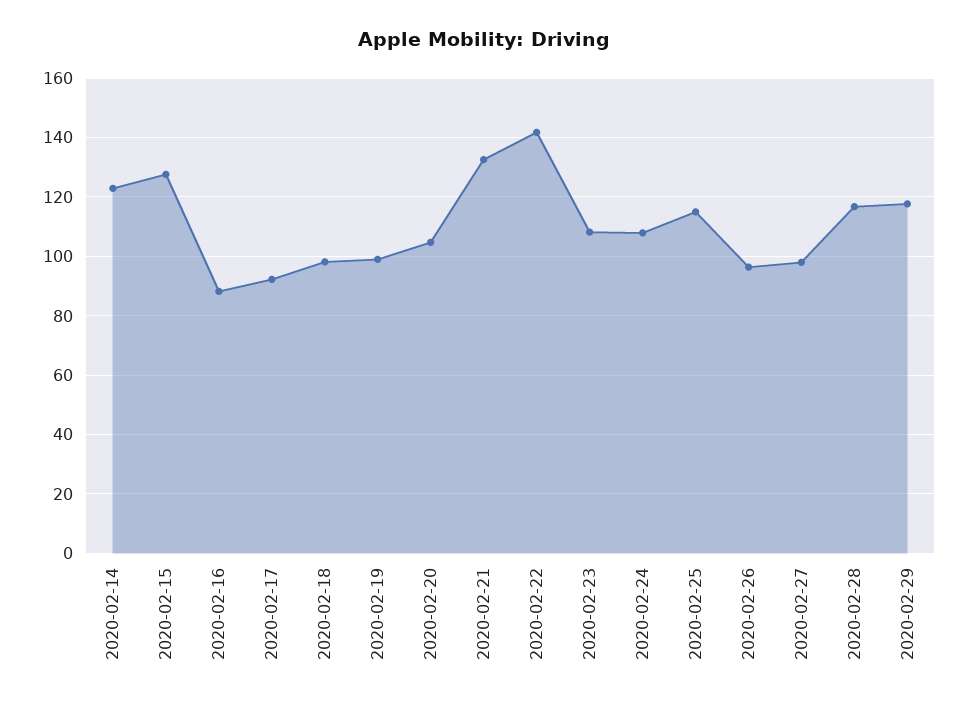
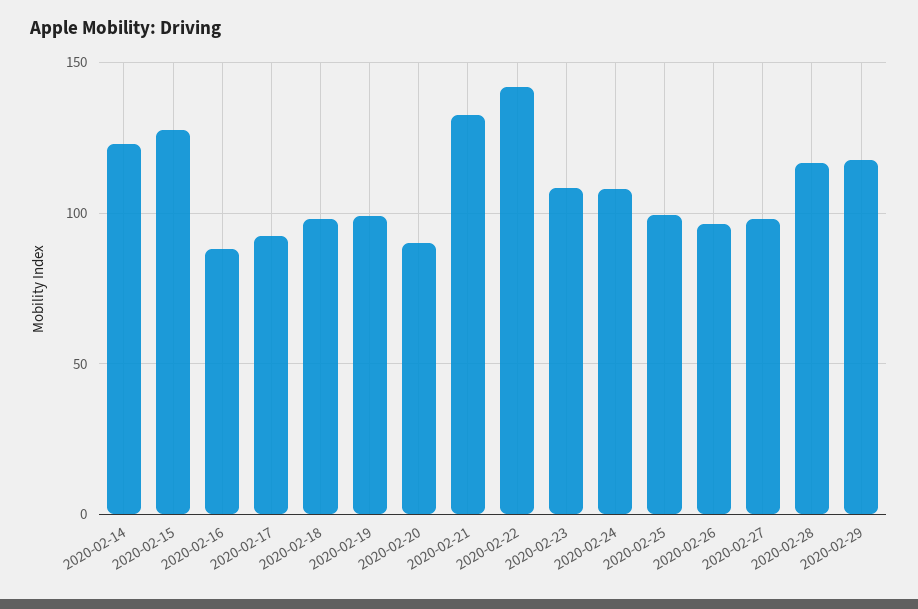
2020-02-20: 105 -> 90
2020-02-25: 115 -> 100

